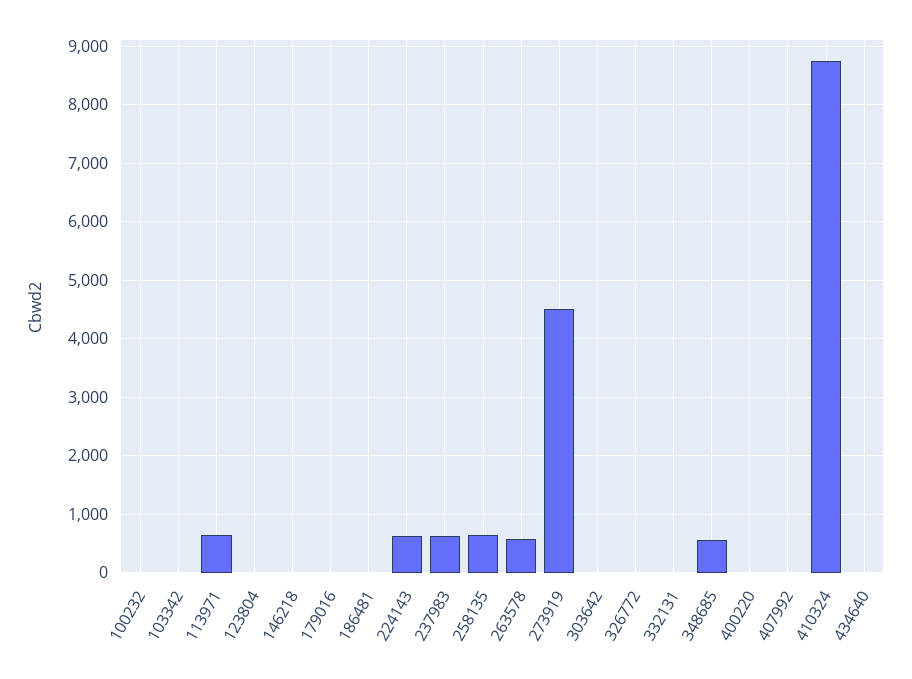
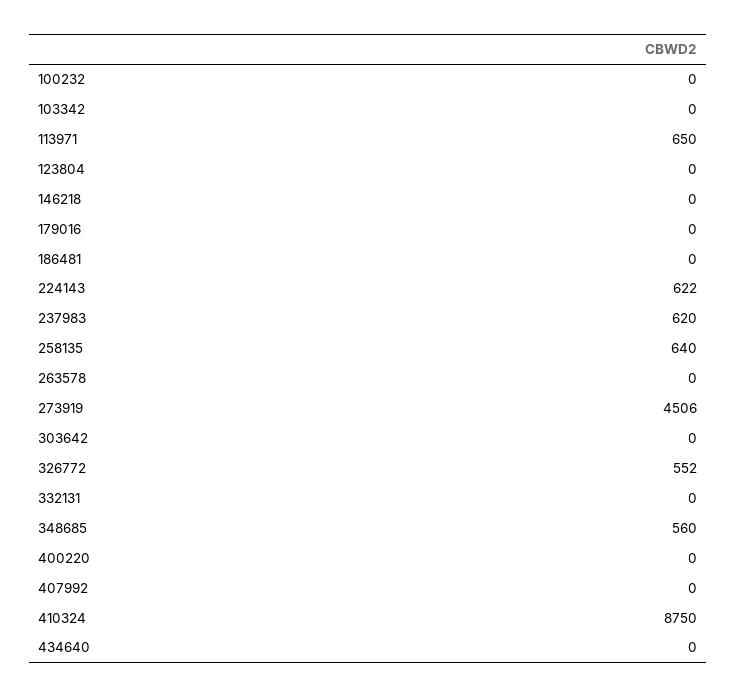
263578: 600 -> 0
326772: 0 -> 552

